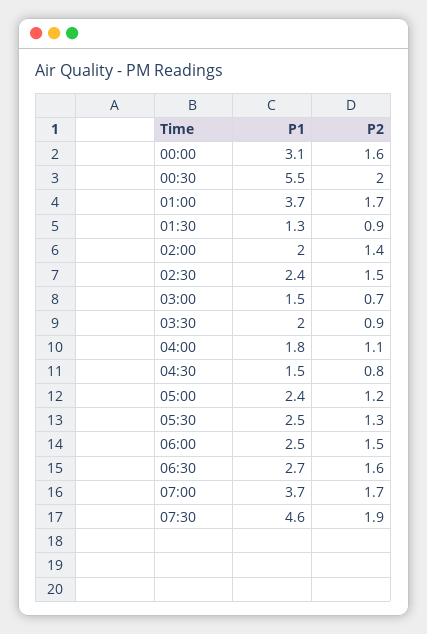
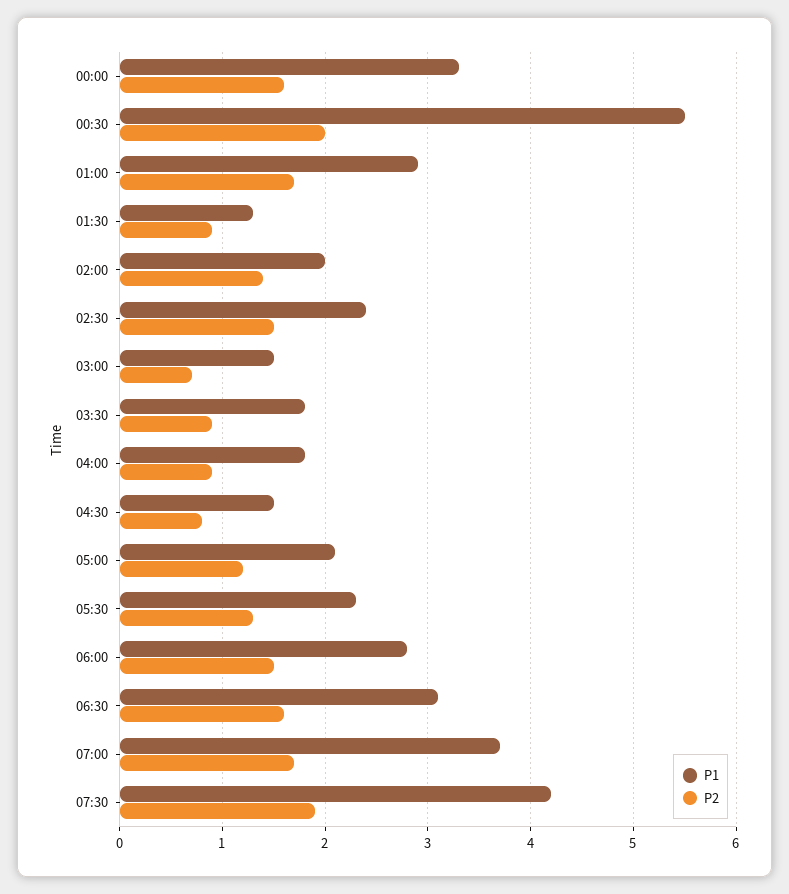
P1, 00:00: 3.1 -> 3.3
P1, 01:00: 3.7 -> 2.9
P1, 03:30: 2 -> 1.8
P2, 04:00: 1.1 -> 0.9
P1, 05:00: 2.4 -> 2.1
P1, 05:30: 2.5 -> 2.3
P1, 06:00: 2.5 -> 2.8
P1, 06:30: 2.7 -> 3.1
P1, 07:30: 4.6 -> 4.2

